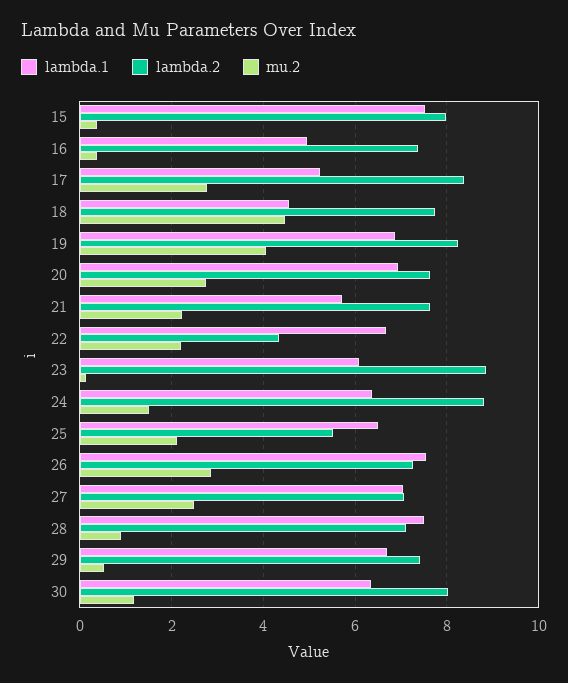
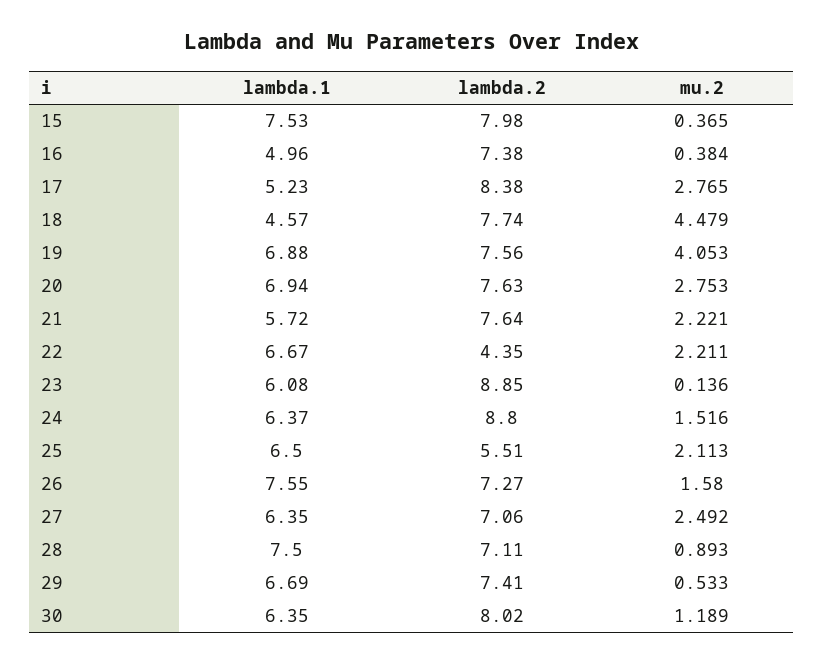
lambda.2, 19: 8.2 -> 7.56
mu.2, 26: 2.8 -> 1.58
lambda.1, 27: 7 -> 6.35

